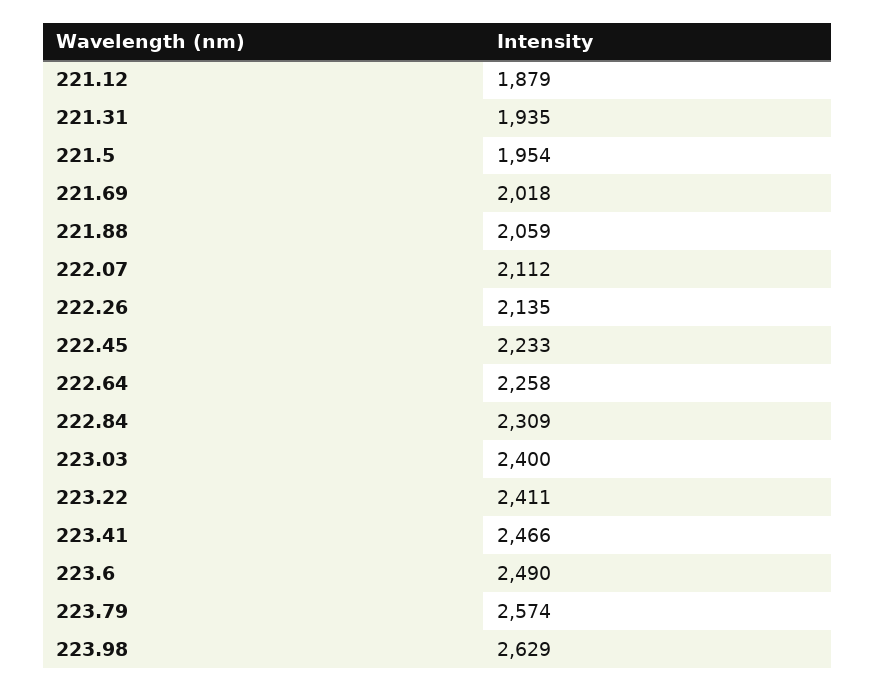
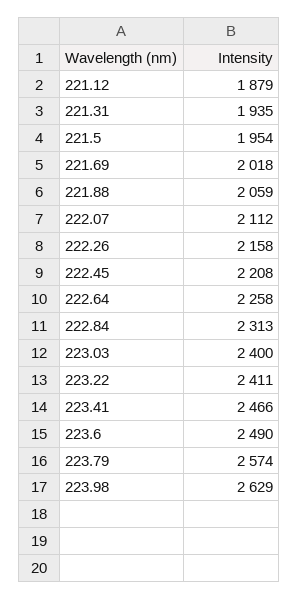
222.26: 2135 -> 2158
222.45: 2233 -> 2208
222.84: 2309 -> 2313

